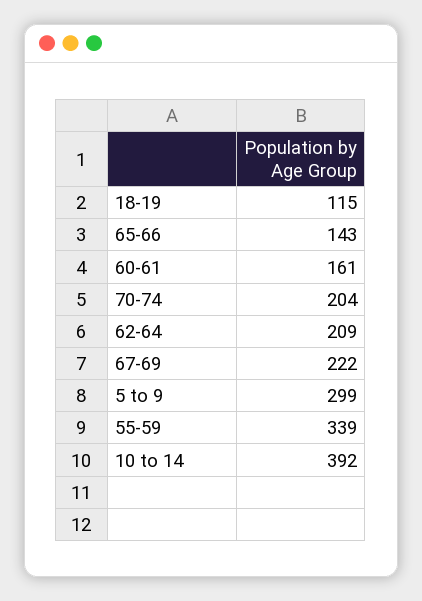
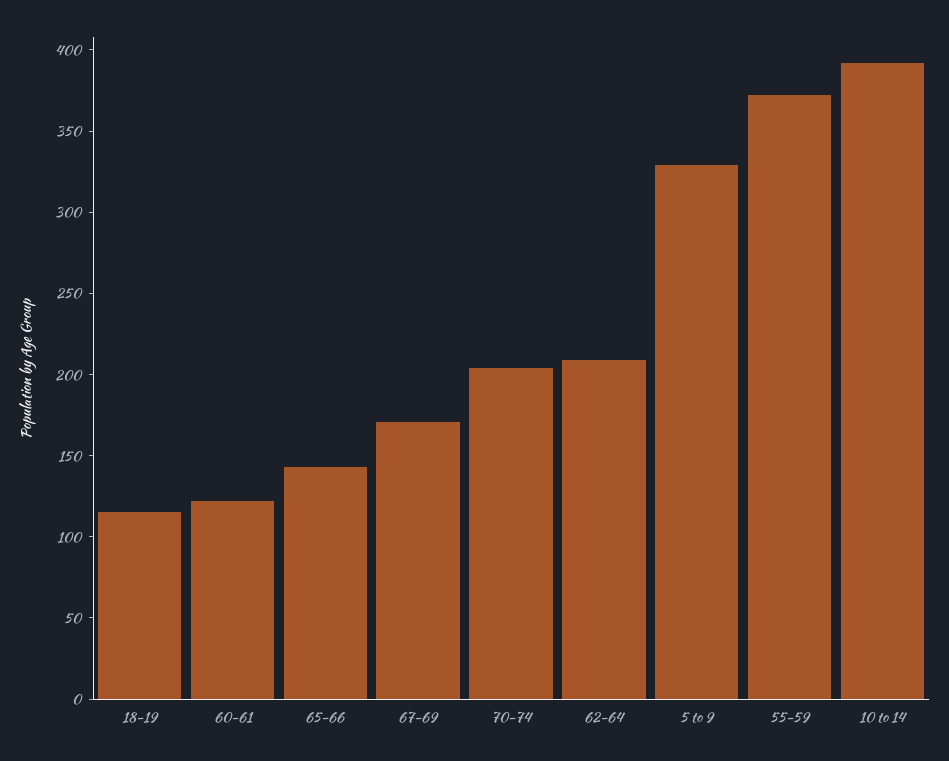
60-61: 161 -> 120
67-69: 222 -> 170
5 to 9: 299 -> 330
55-59: 339 -> 370

